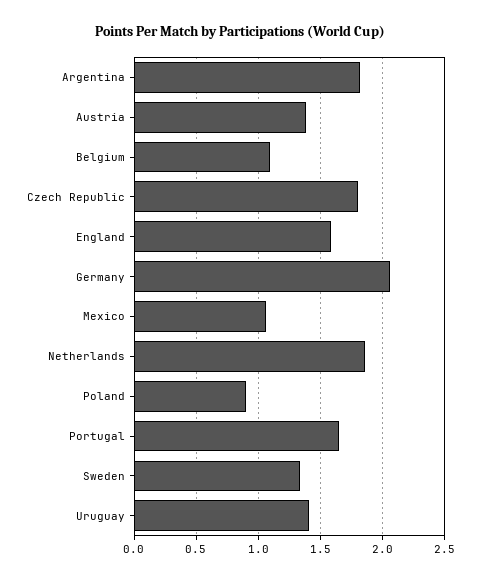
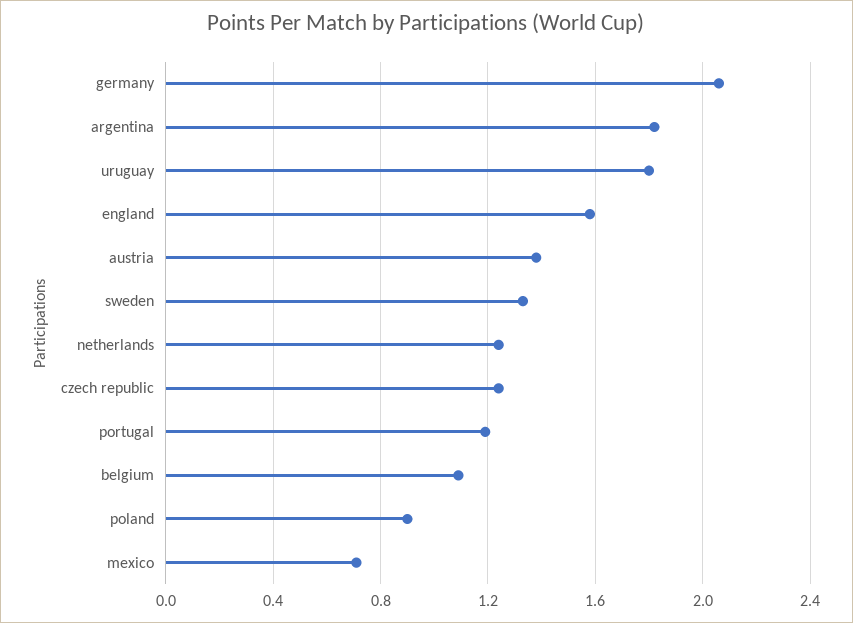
Czech Republic: 1.8 -> 1.25
Mexico: 1.05 -> 0.7
Netherlands: 1.85 -> 1.25
Portugal: 1.65 -> 1.2
Uruguay: 1.4 -> 1.8

